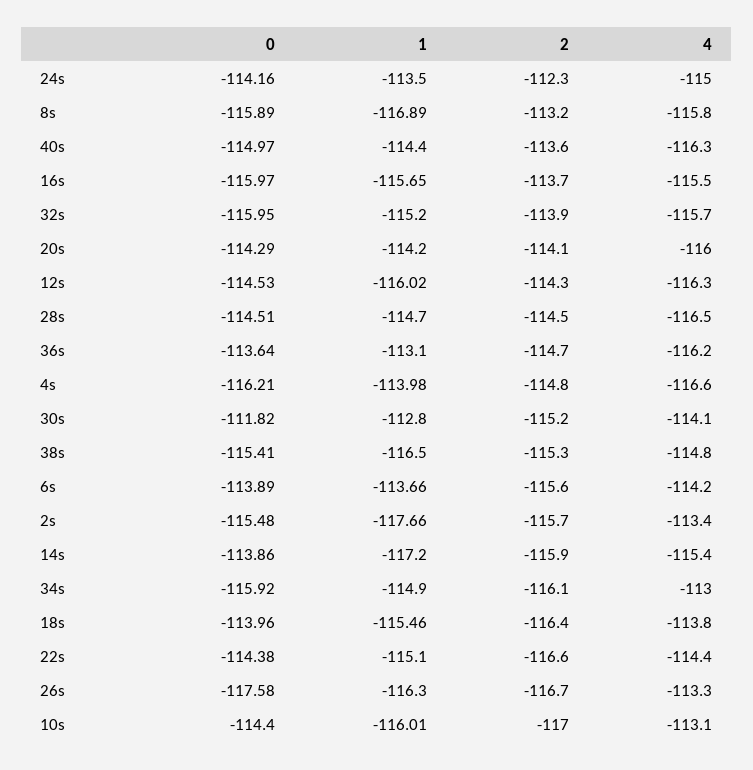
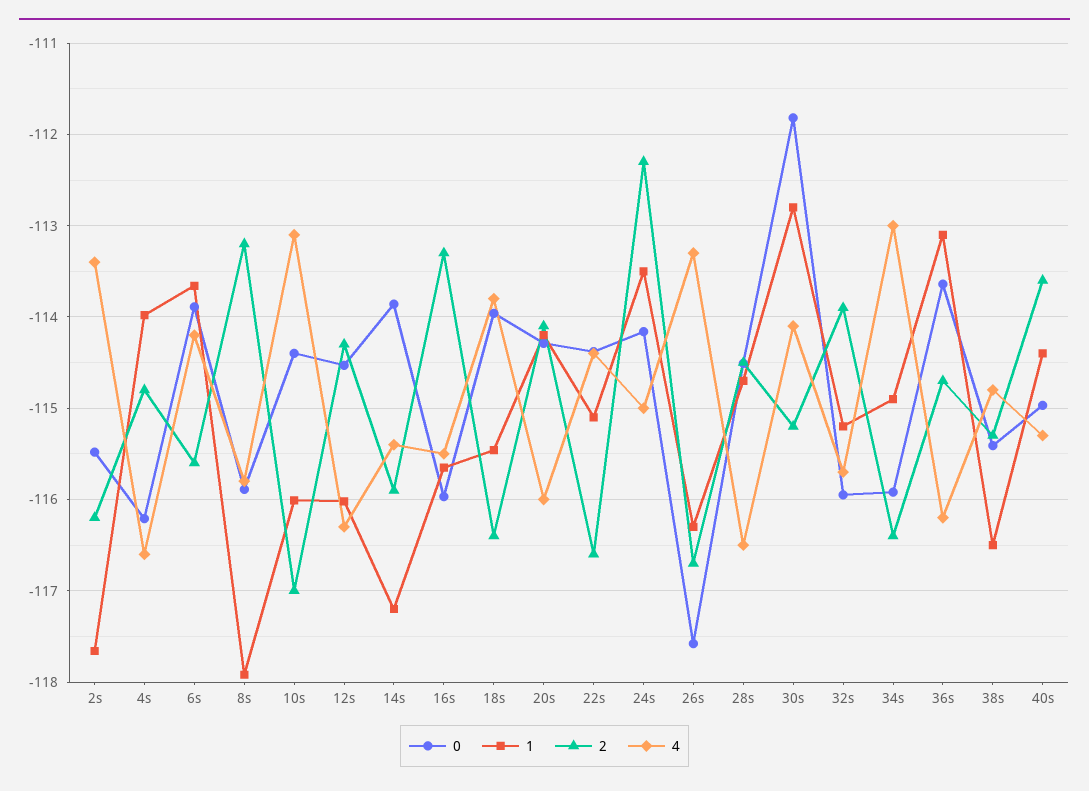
1, 8s: -116.89 -> -117.9
4, 40s: -116.3 -> -115.3
2, 16s: -113.7 -> -113.3
2, 2s: -115.7 -> -116.2
2, 34s: -116.1 -> -116.4

